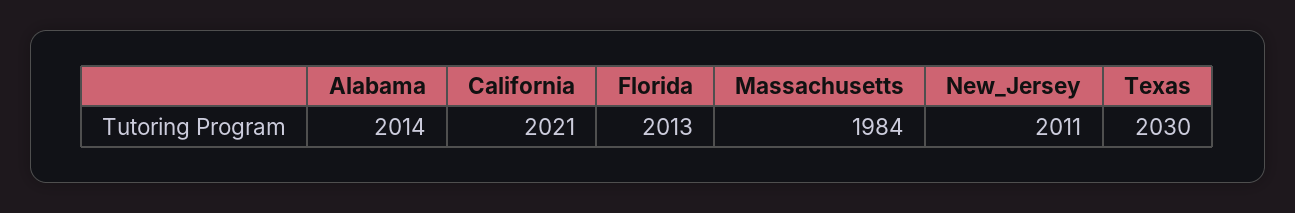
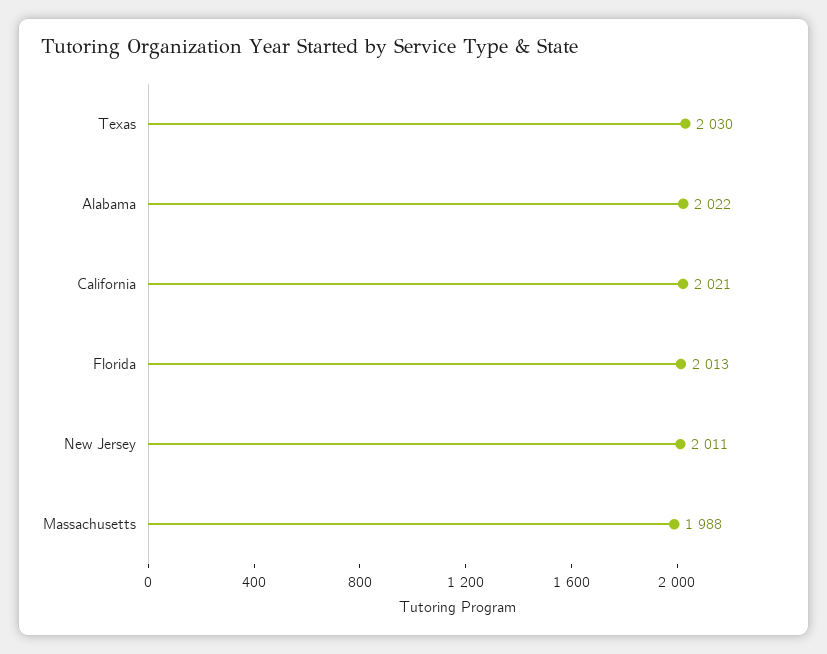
Alabama: 2014 -> 2022
Massachusetts: 1984 -> 1988

